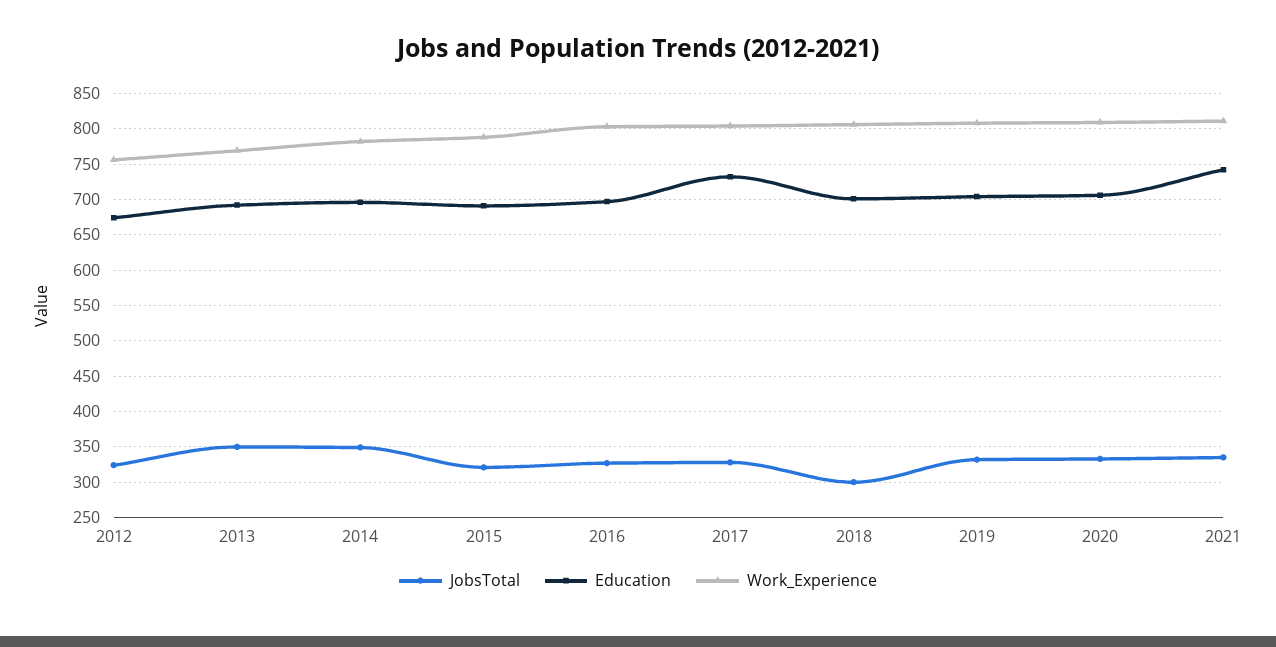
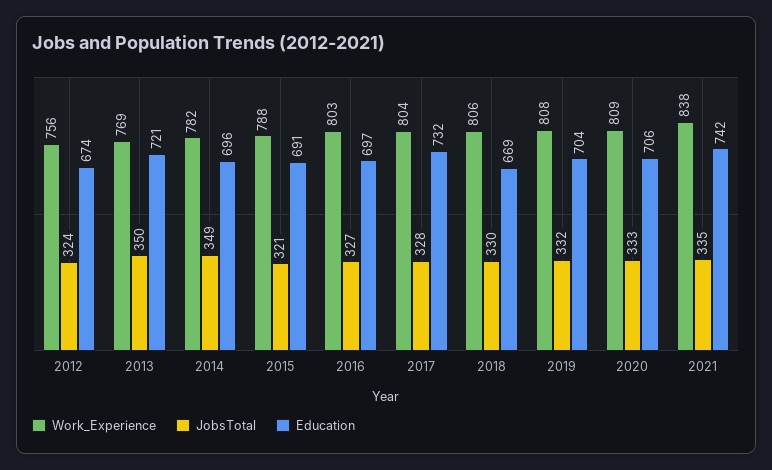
Education, 2013: 690 -> 721
JobsTotal, 2018: 300 -> 330
Education, 2018: 700 -> 669
Work_Experience, 2021: 810 -> 838

